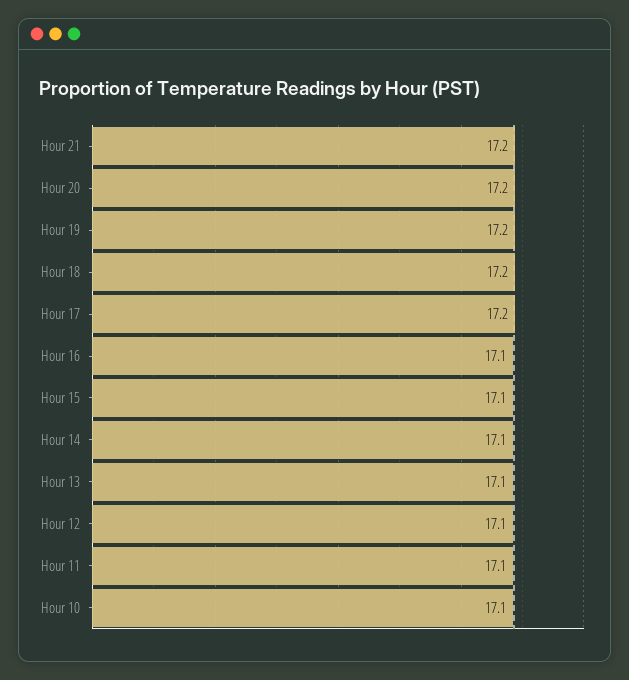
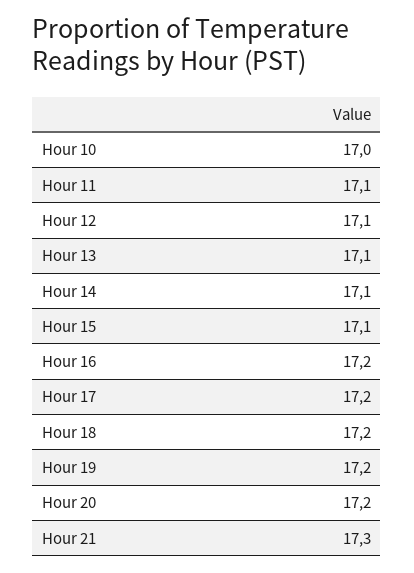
Hour 21: 17.2 -> 17.3
Hour 16: 17.1 -> 17.2
Hour 10: 17.1 -> 17

